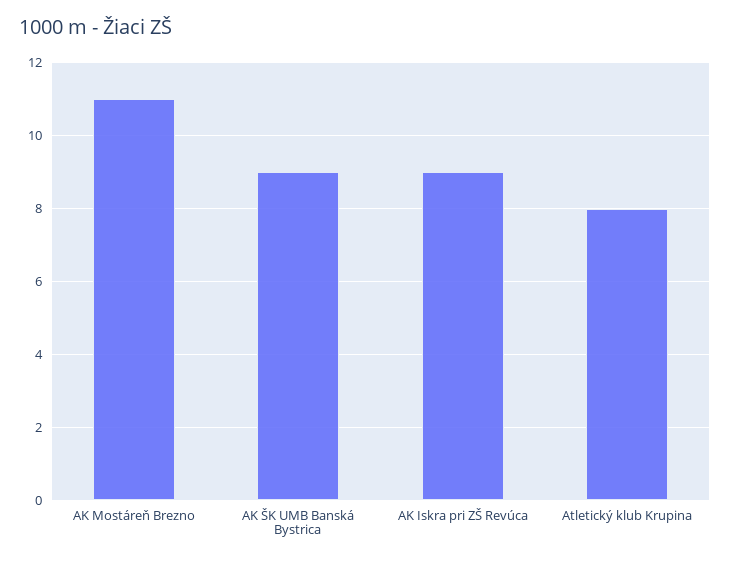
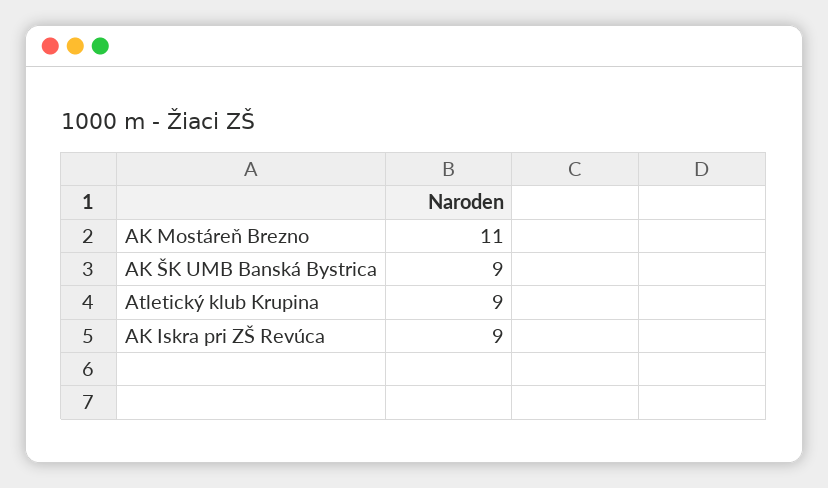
Atletický klub Krupina: 8 -> 9

